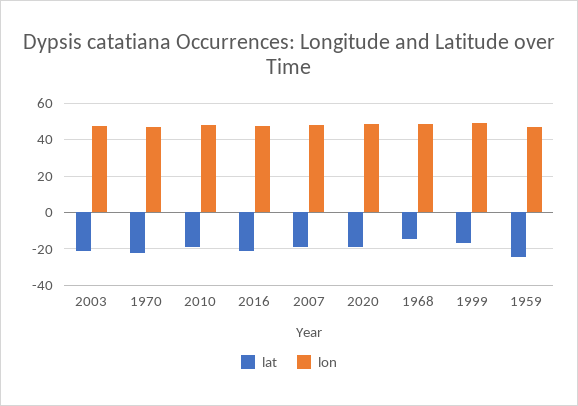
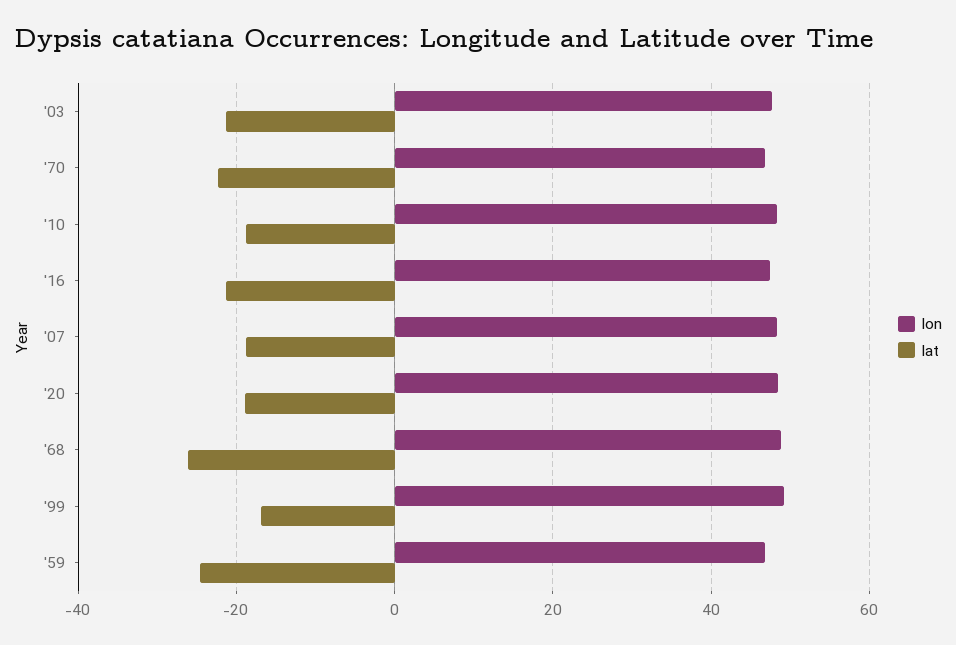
lat, 1968: -15 -> -26

